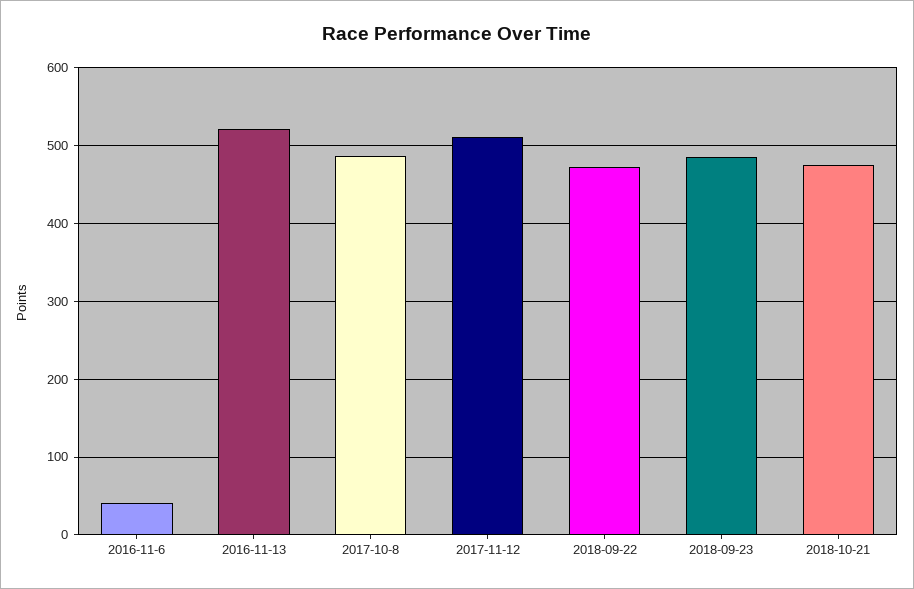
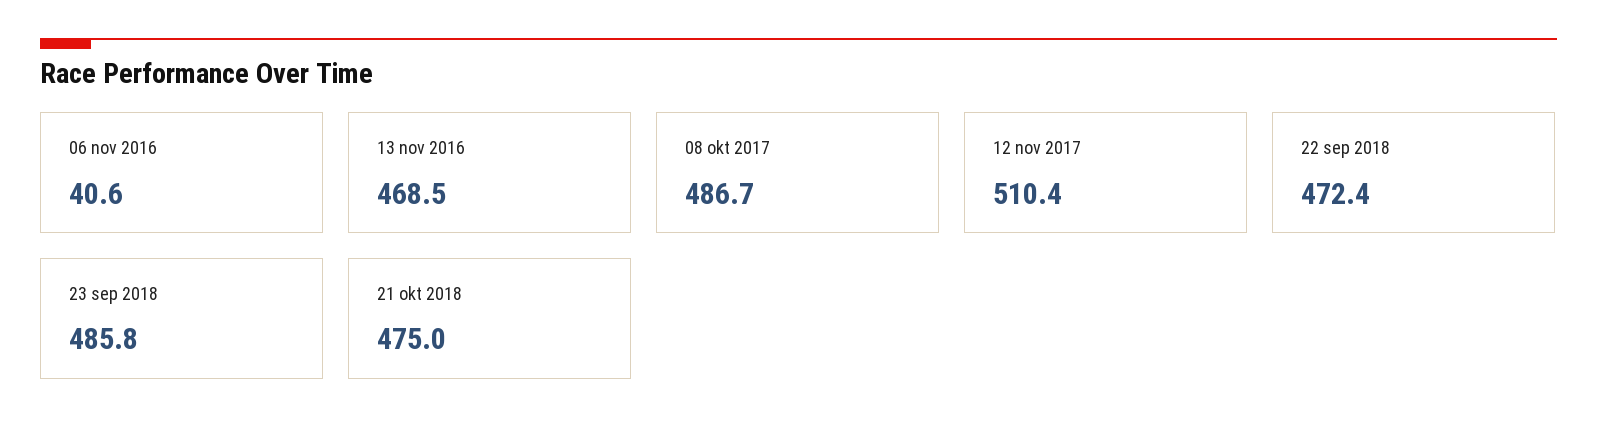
2016-11-13: 520 -> 468.5

